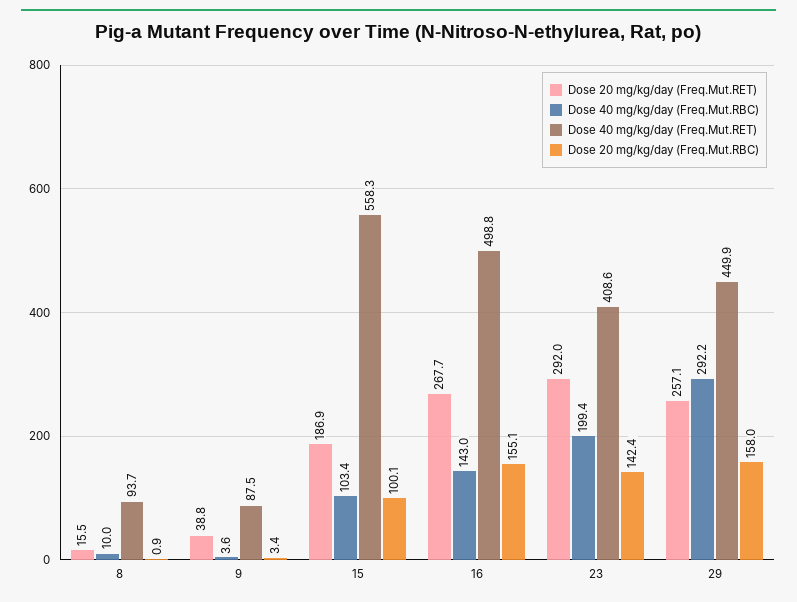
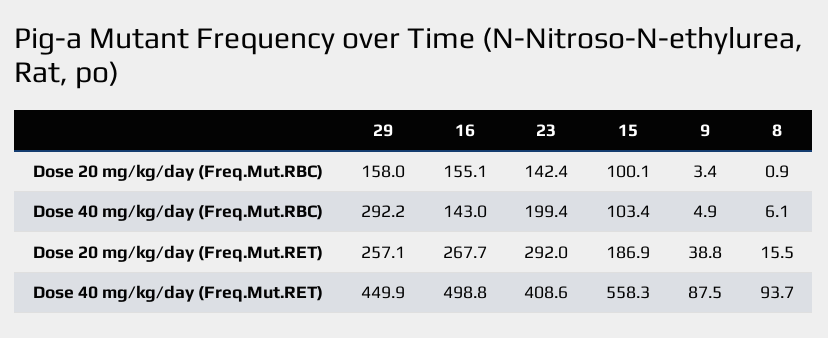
Dose 40 mg/kg/day (Freq.Mut.RBC), 8: 10 -> 6.1
Dose 40 mg/kg/day (Freq.Mut.RBC), 9: 3.6 -> 4.9

